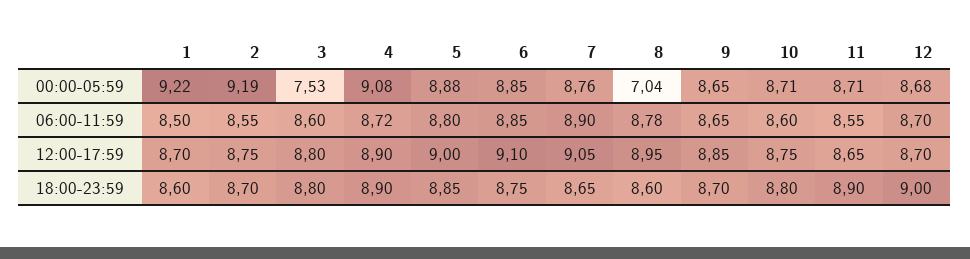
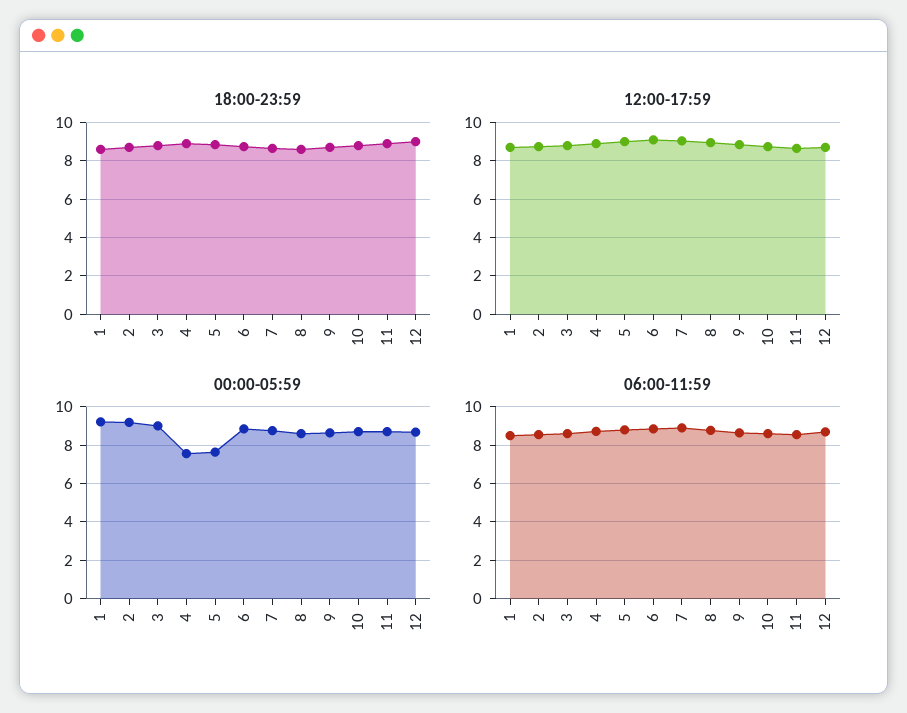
00:00-05:59, 3: 7.53 -> 9
00:00-05:59, 4: 9.08 -> 7.5
00:00-05:59, 5: 8.88 -> 7.5
00:00-05:59, 8: 7.04 -> 8.5

